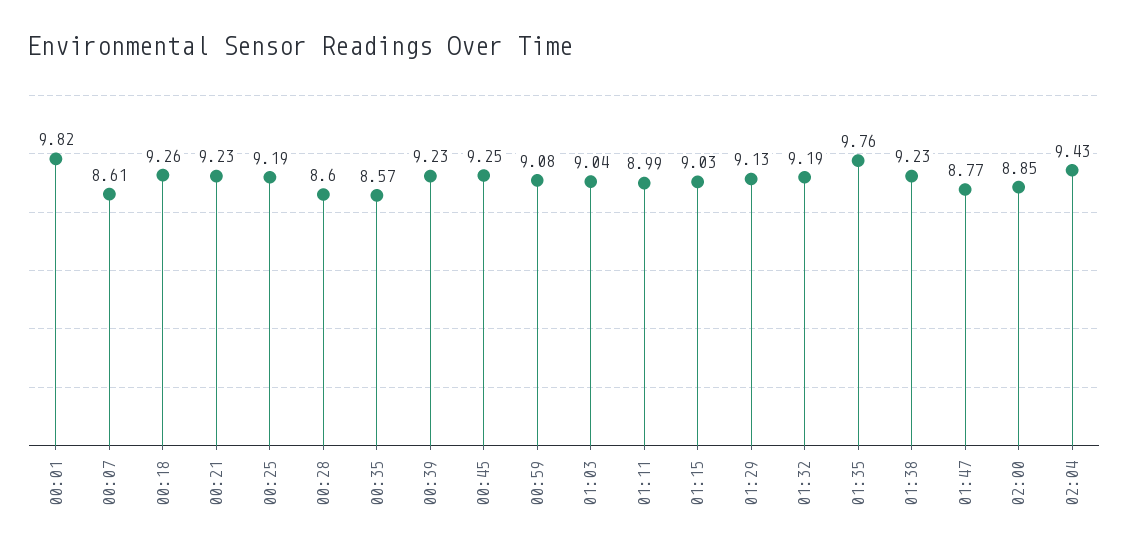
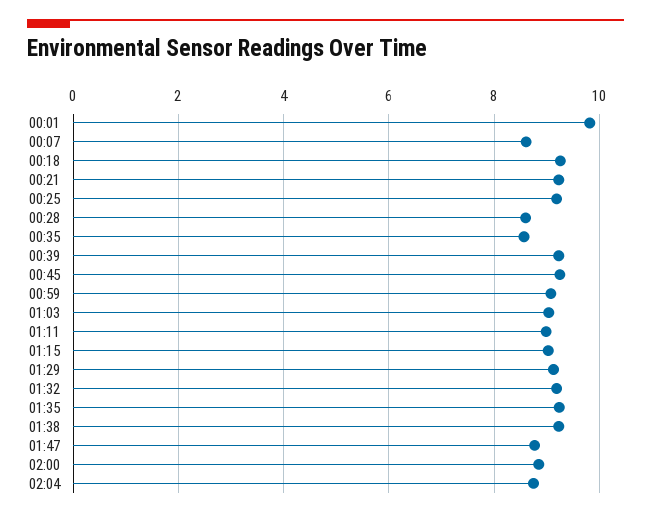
01:35: 9.76 -> 9.2
02:04: 9.43 -> 8.8

